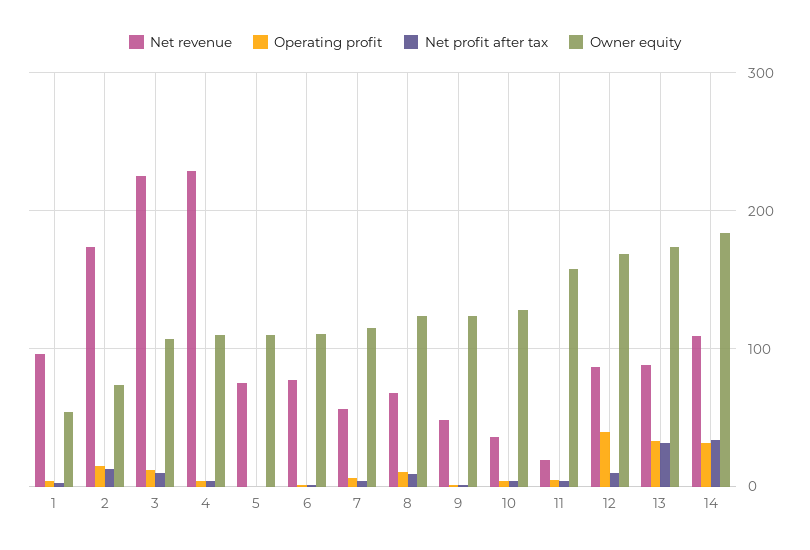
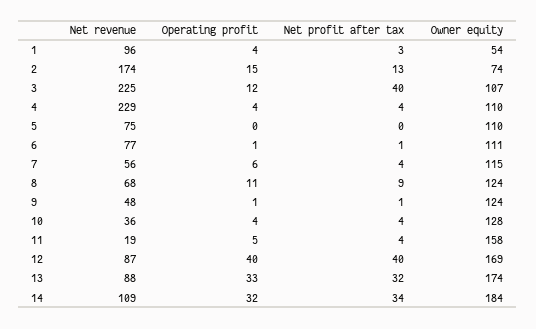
Net profit after tax, 3: 10 -> 40
Net profit after tax, 12: 10 -> 40

